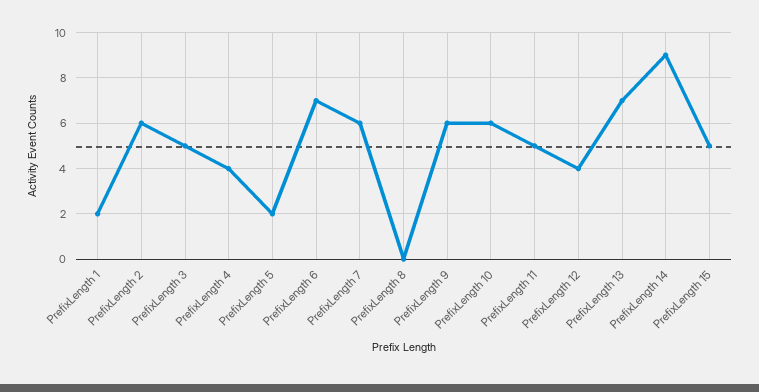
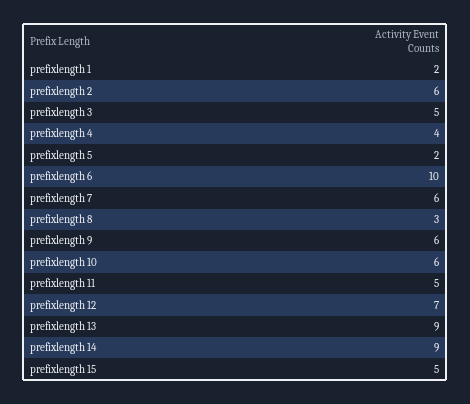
PrefixLength 6: 7 -> 10
PrefixLength 8: 0 -> 3
PrefixLength 12: 4 -> 7
PrefixLength 13: 7 -> 9

